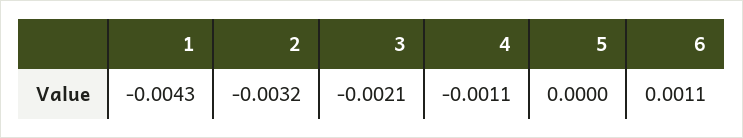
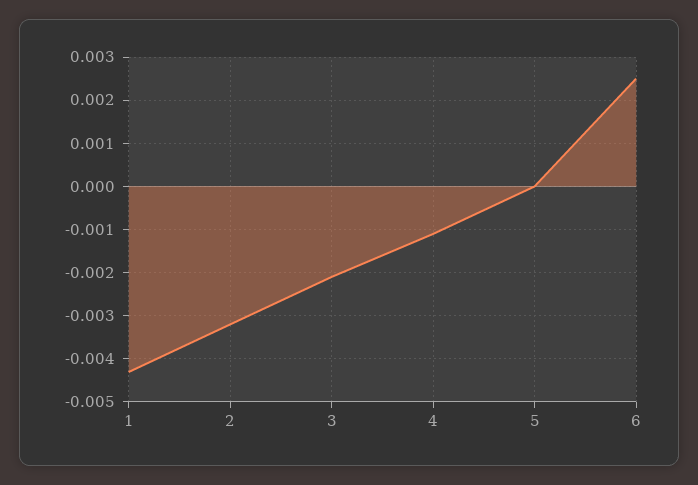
6: 0.0011 -> 0.0025

